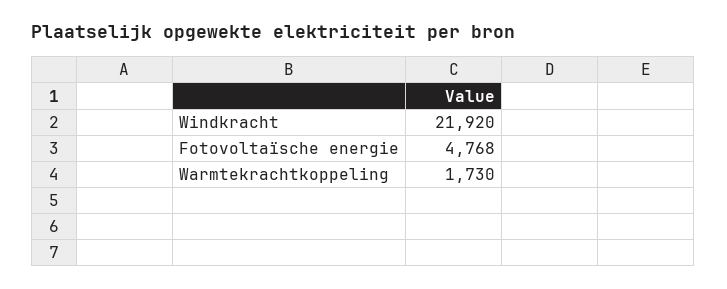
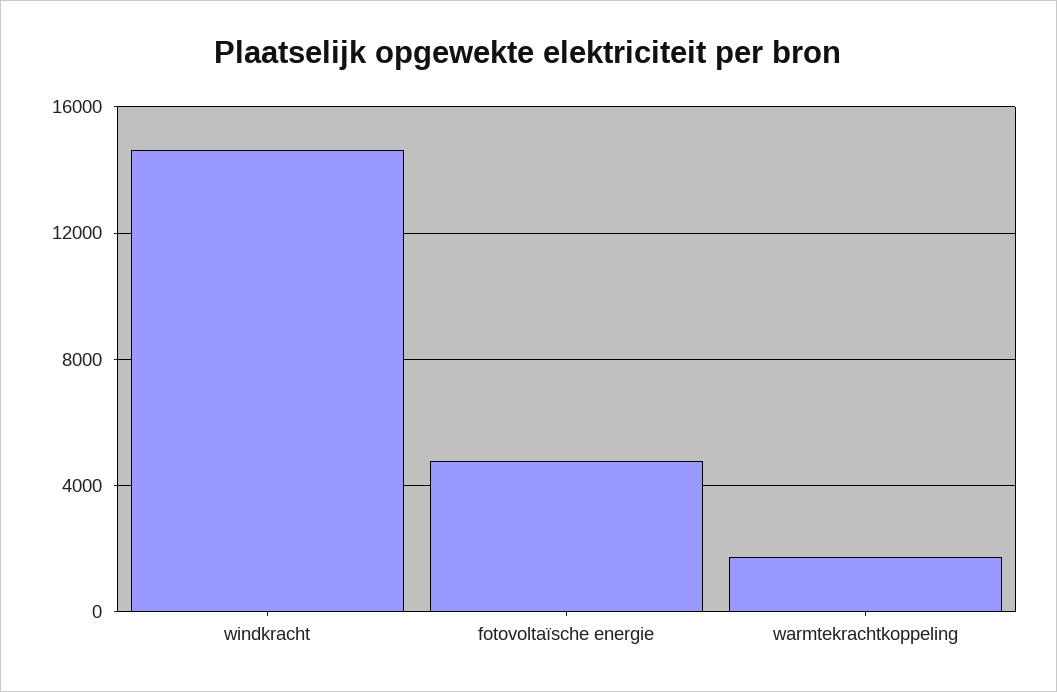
Windkracht: 21920 -> 14500

